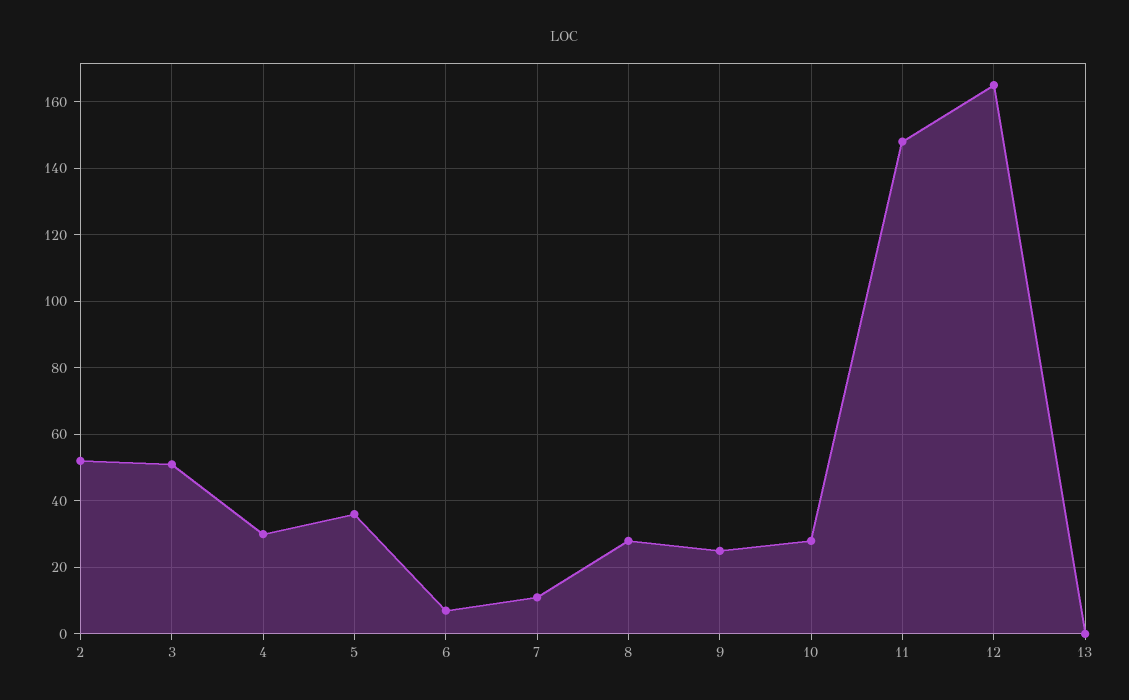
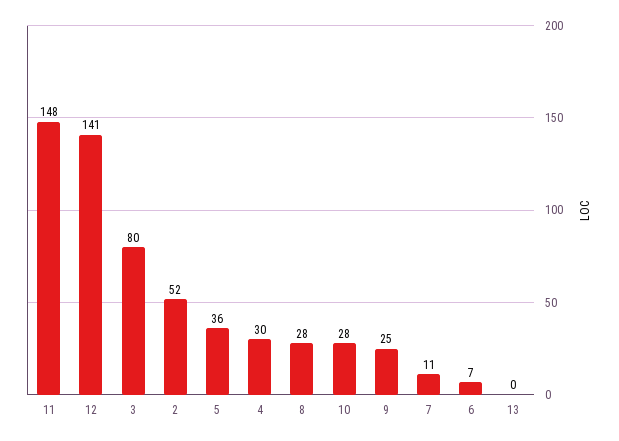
3: 50 -> 80
12: 165 -> 141

